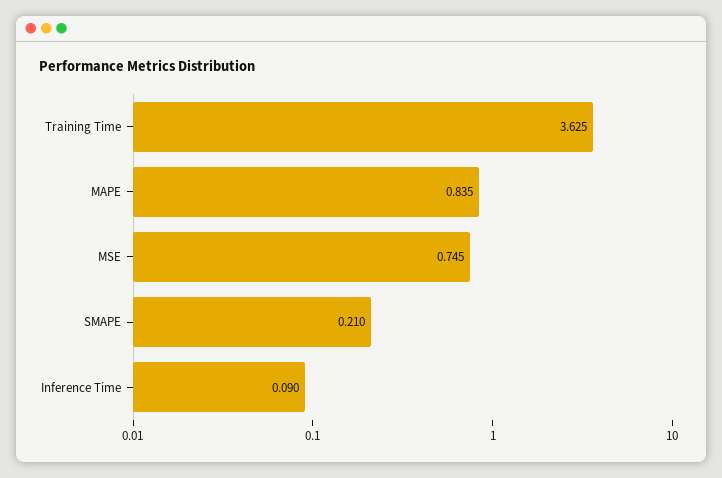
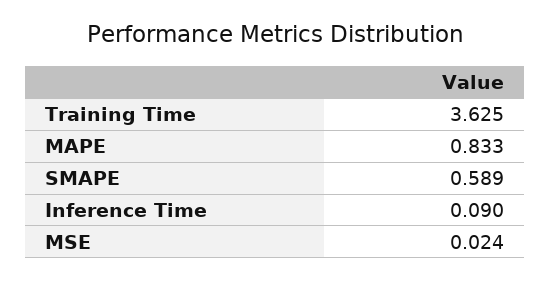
MAPE: 0.835 -> 0.833
MSE: 0.745 -> 0.024
SMAPE: 0.21 -> 0.589

